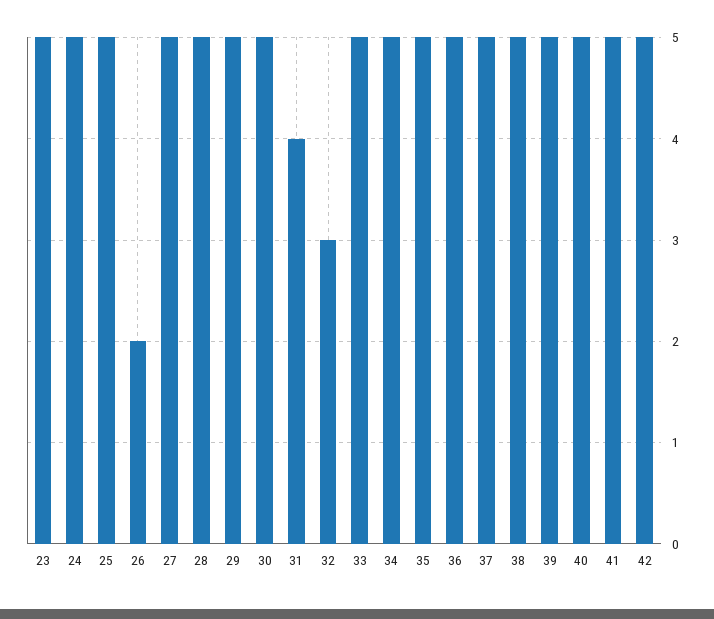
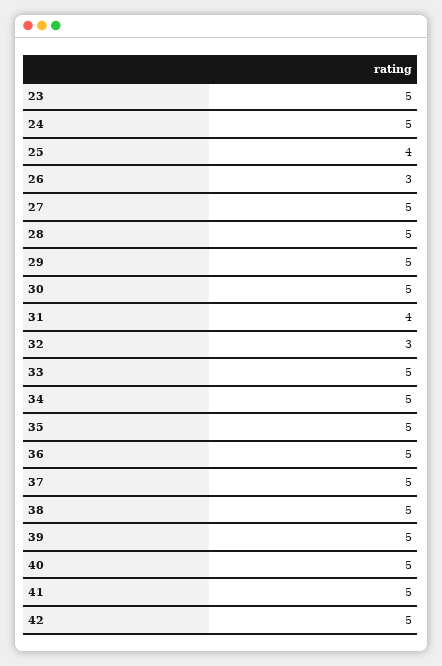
25: 5 -> 4
26: 2 -> 3

